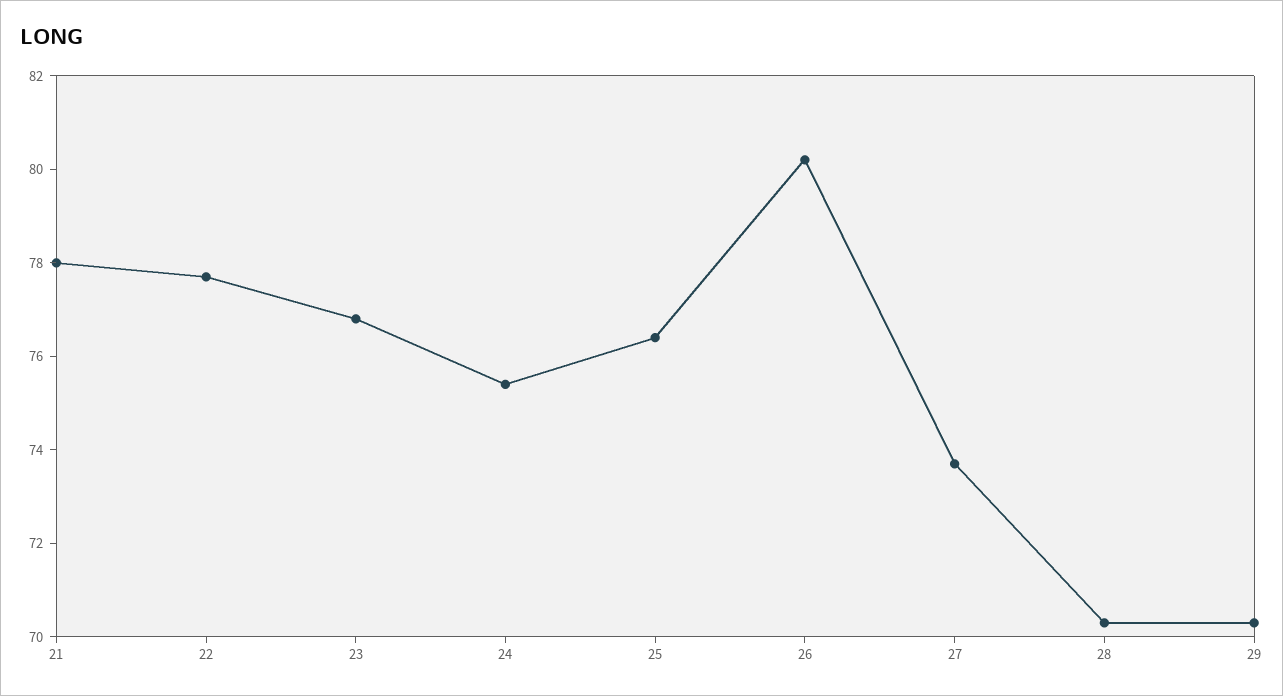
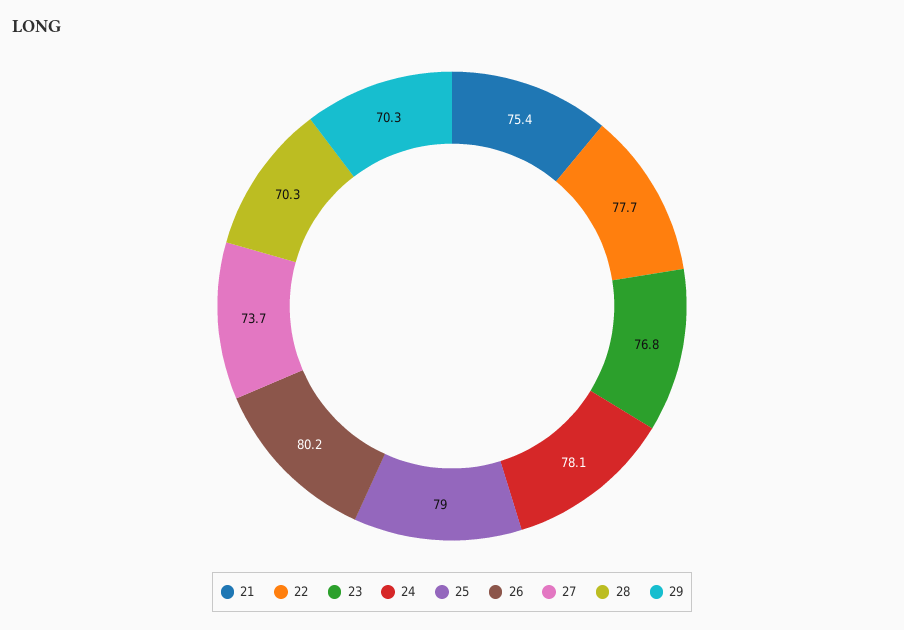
21: 78 -> 75.4
24: 75.5 -> 78.1
25: 76.5 -> 79

